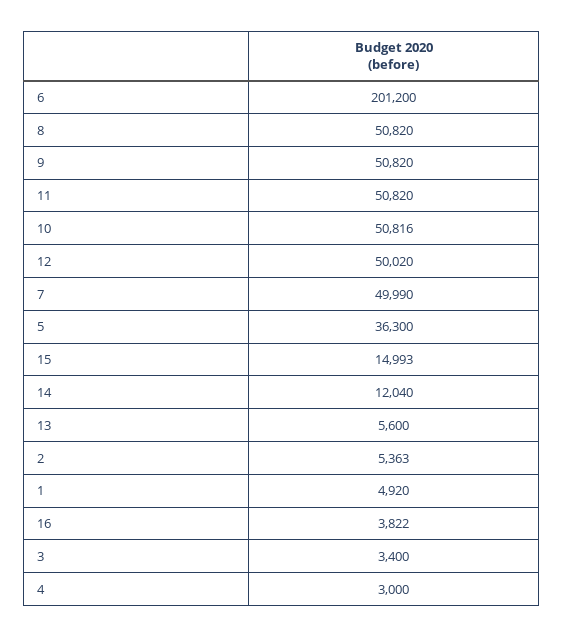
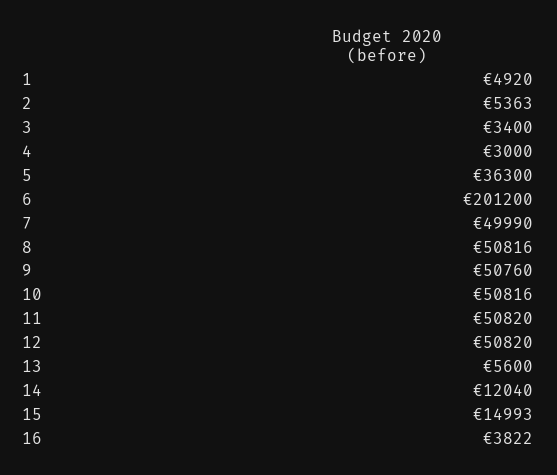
8: 50820 -> 50816
9: 50820 -> 50760
12: 50020 -> 50820

